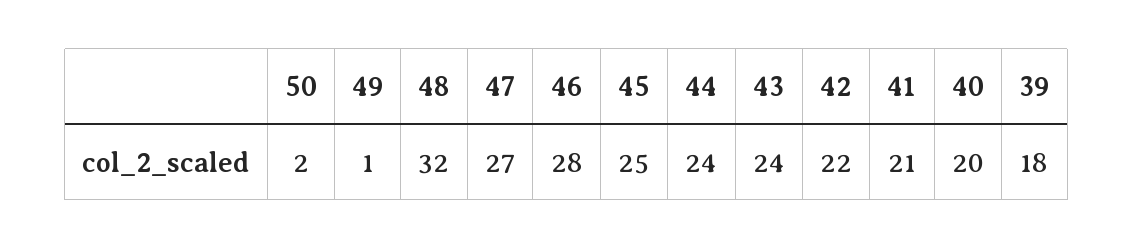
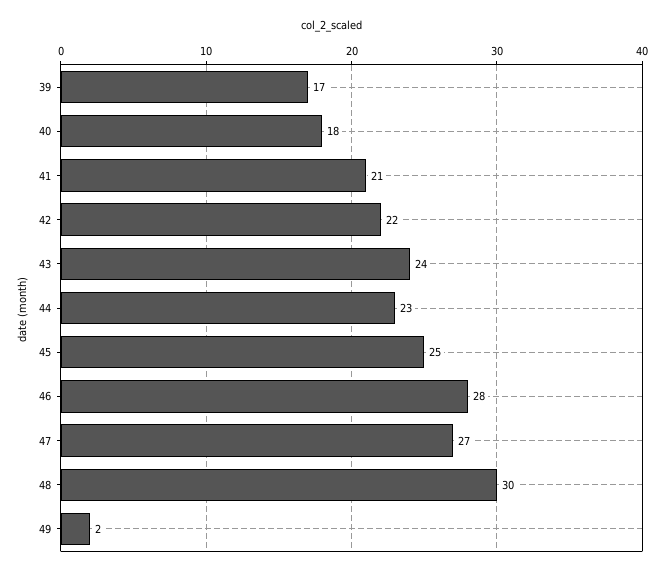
50: 2 -> none
49: 1 -> 2
48: 32 -> 30
44: 24 -> 23
40: 20 -> 18
39: 18 -> 17

